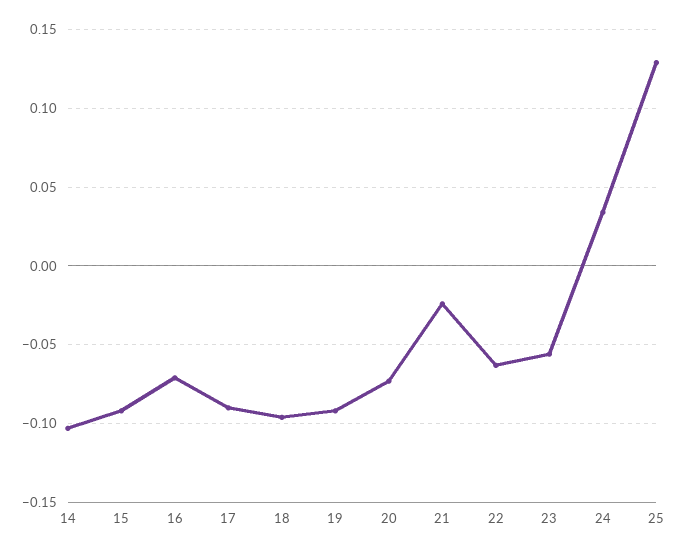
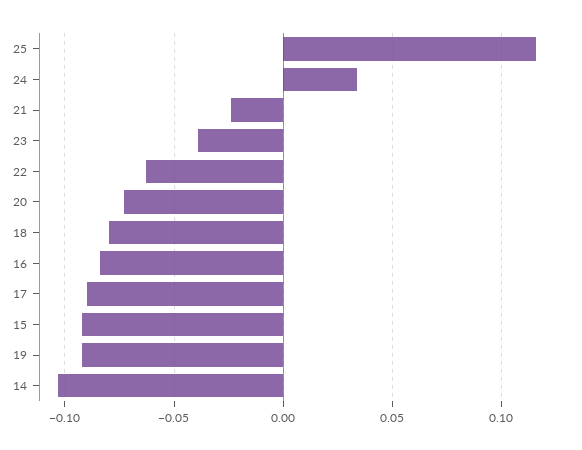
16: -0.07 -> -0.085
18: -0.095 -> -0.08
23: -0.055 -> -0.04
25: 0.13 -> 0.115

